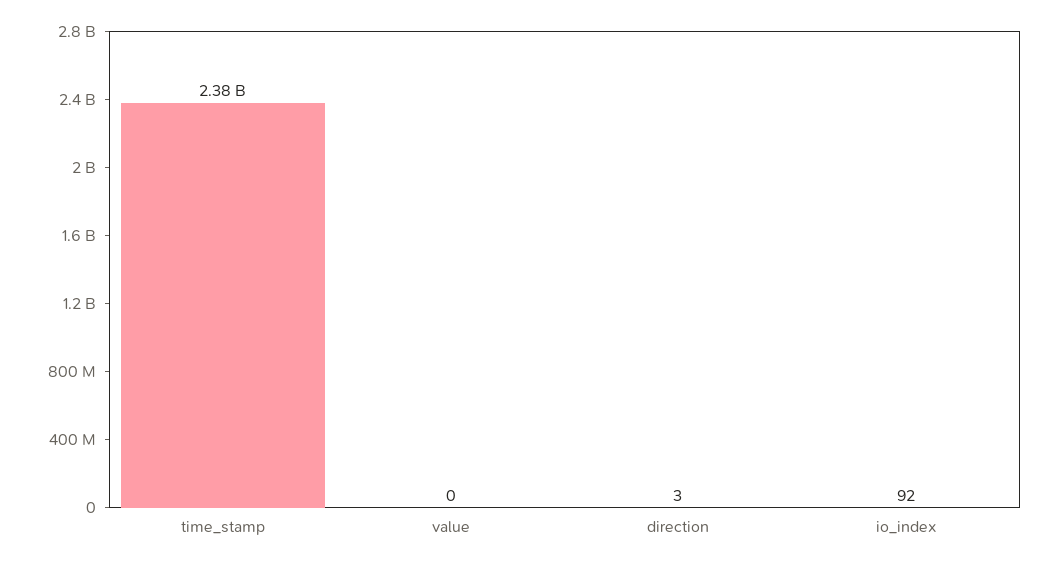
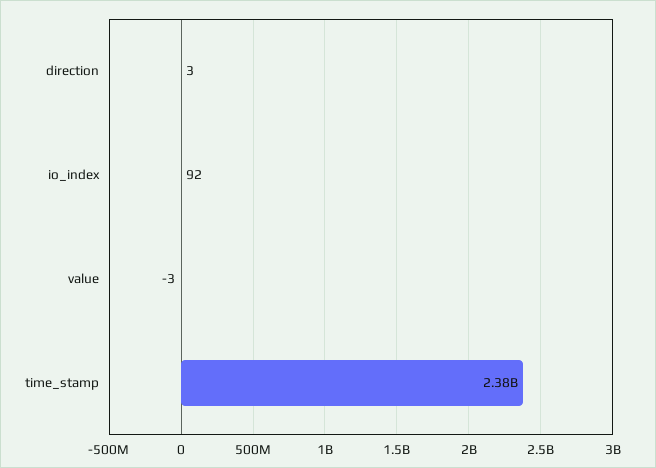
value: 0 -> -3

